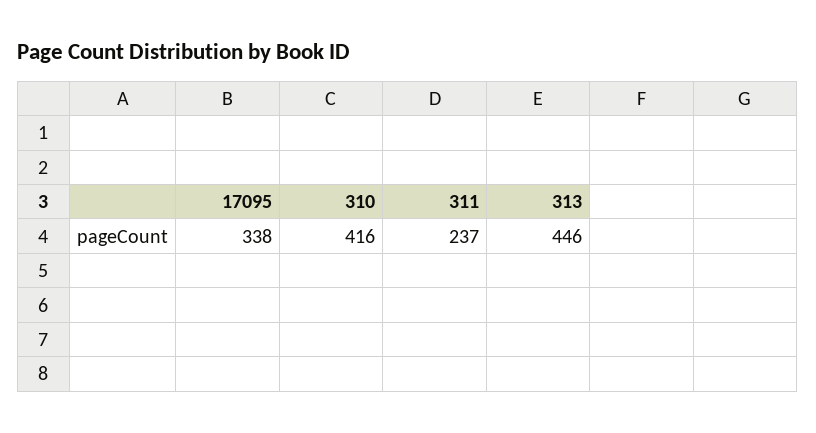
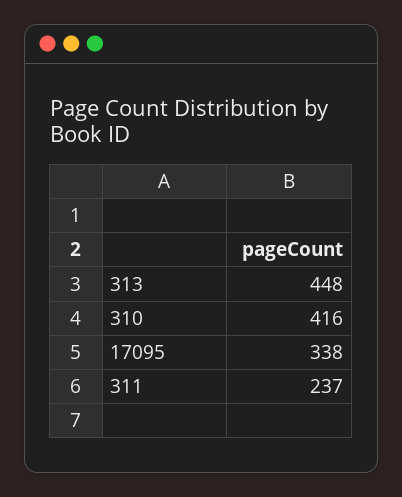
313: 446 -> 448

